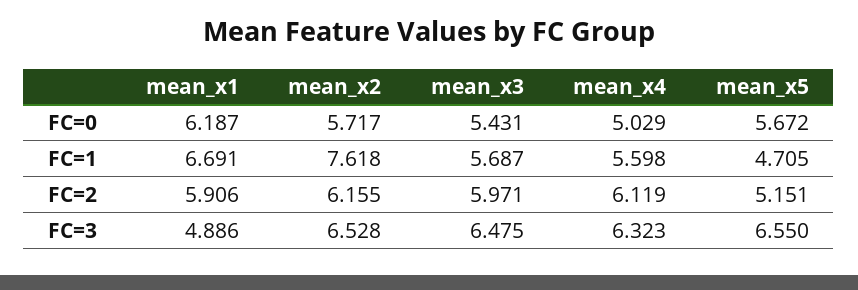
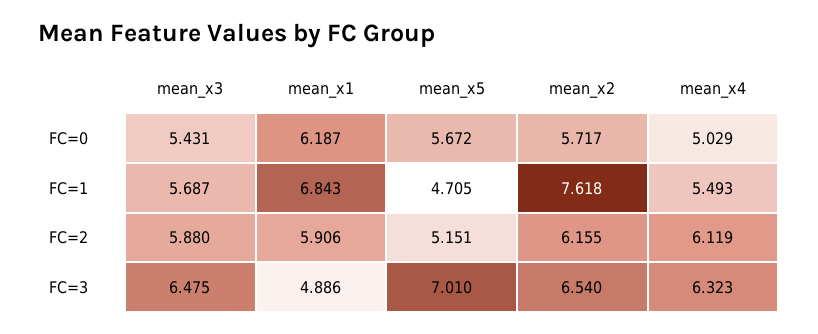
mean_x1, FC=1: 6.691 -> 6.843
mean_x4, FC=1: 5.598 -> 5.493
mean_x3, FC=2: 5.971 -> 5.88
mean_x2, FC=3: 6.528 -> 6.54
mean_x5, FC=3: 6.55 -> 7.01

